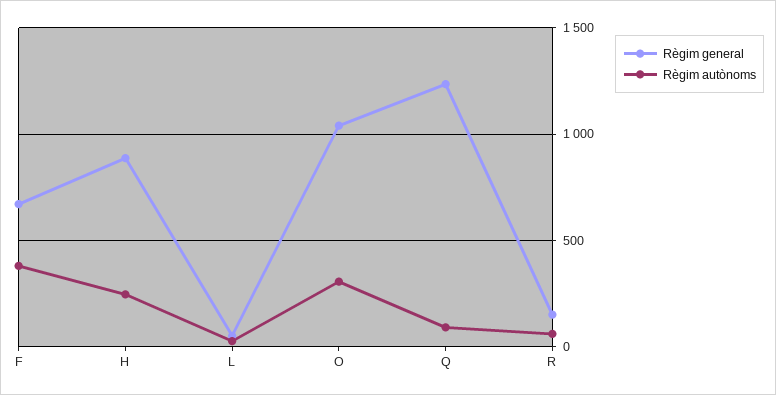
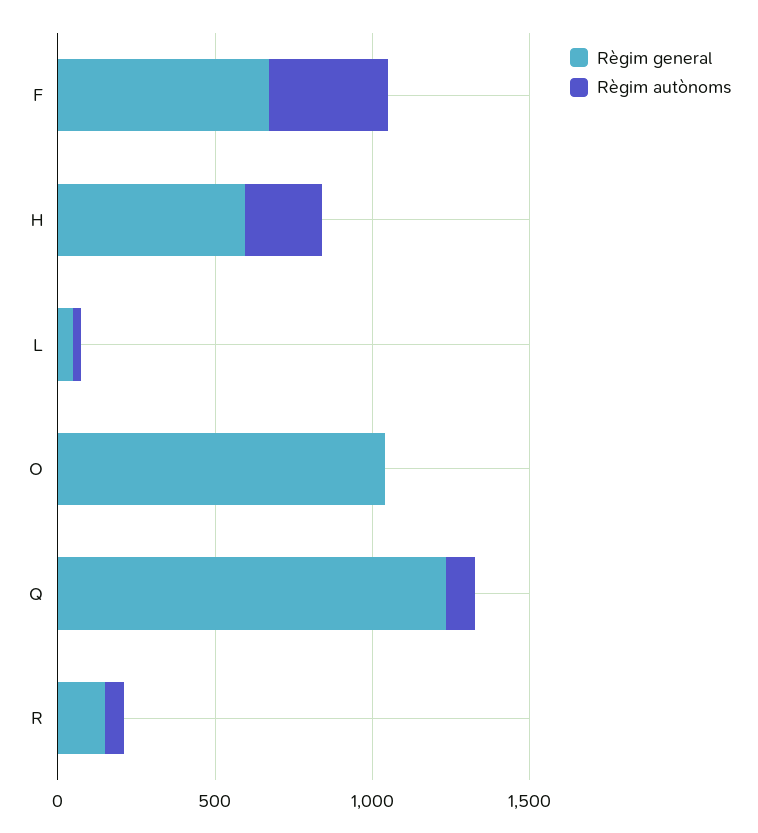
Règim general, H: 900 -> 600
Règim autònoms, O: 300 -> 0

